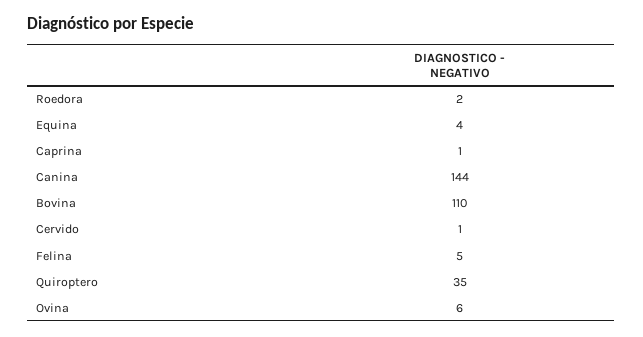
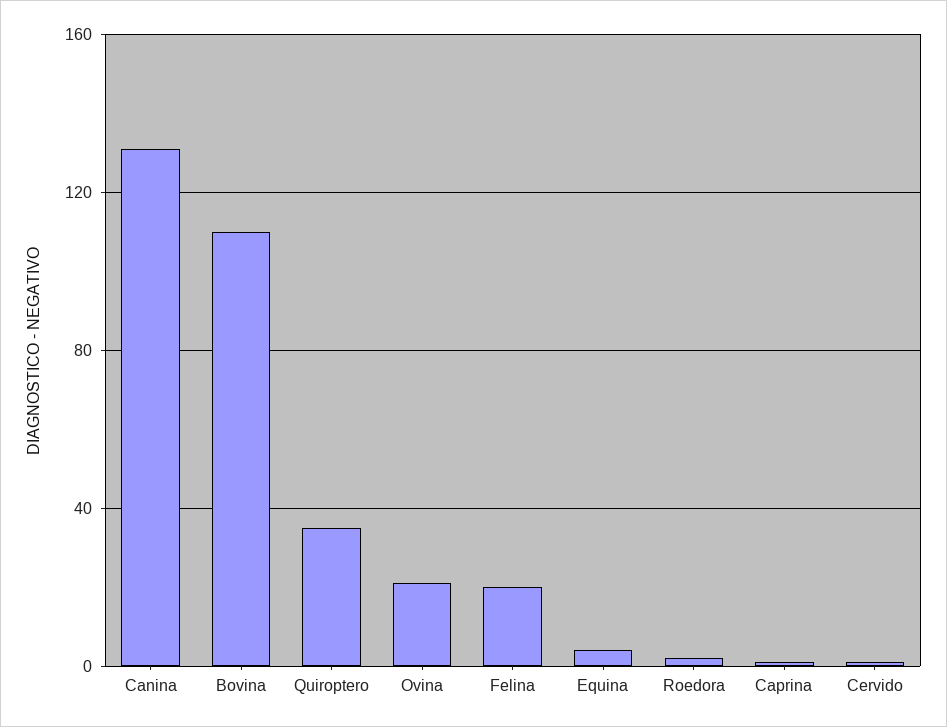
Canina: 144 -> 130
Felina: 5 -> 20
Ovina: 6 -> 20

